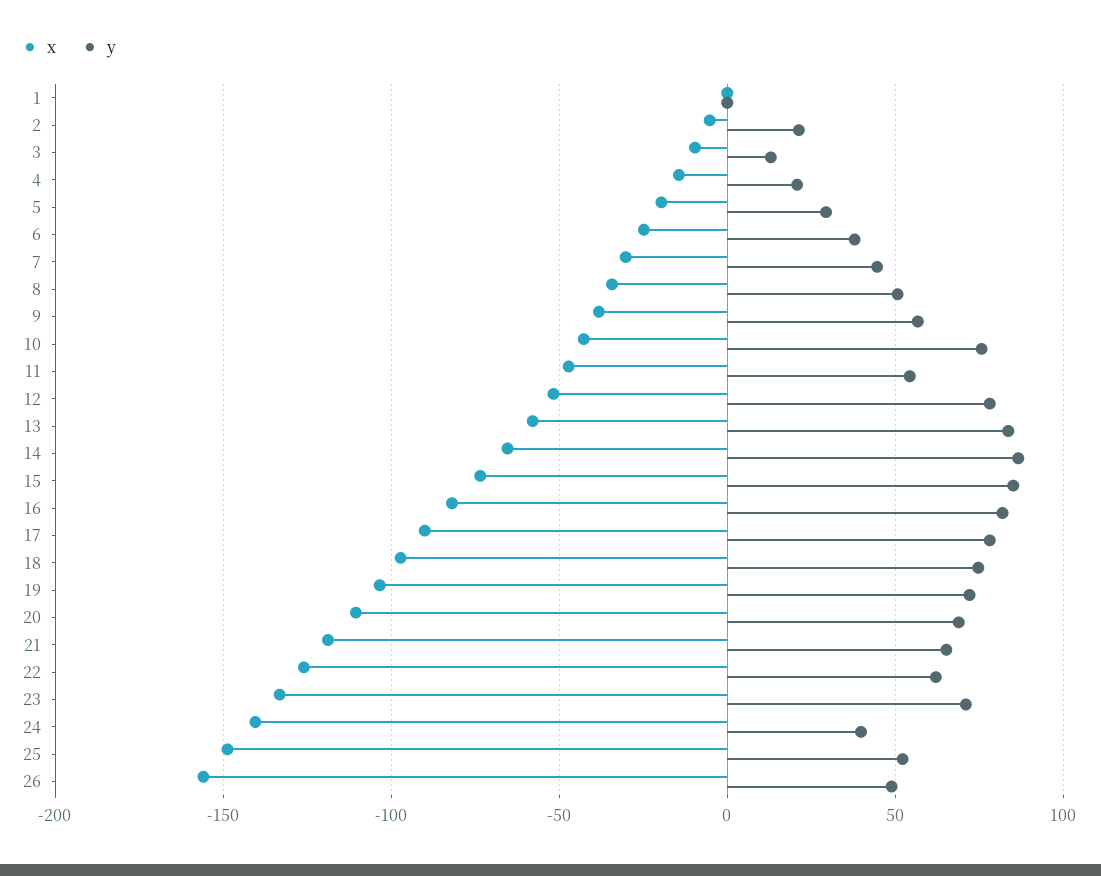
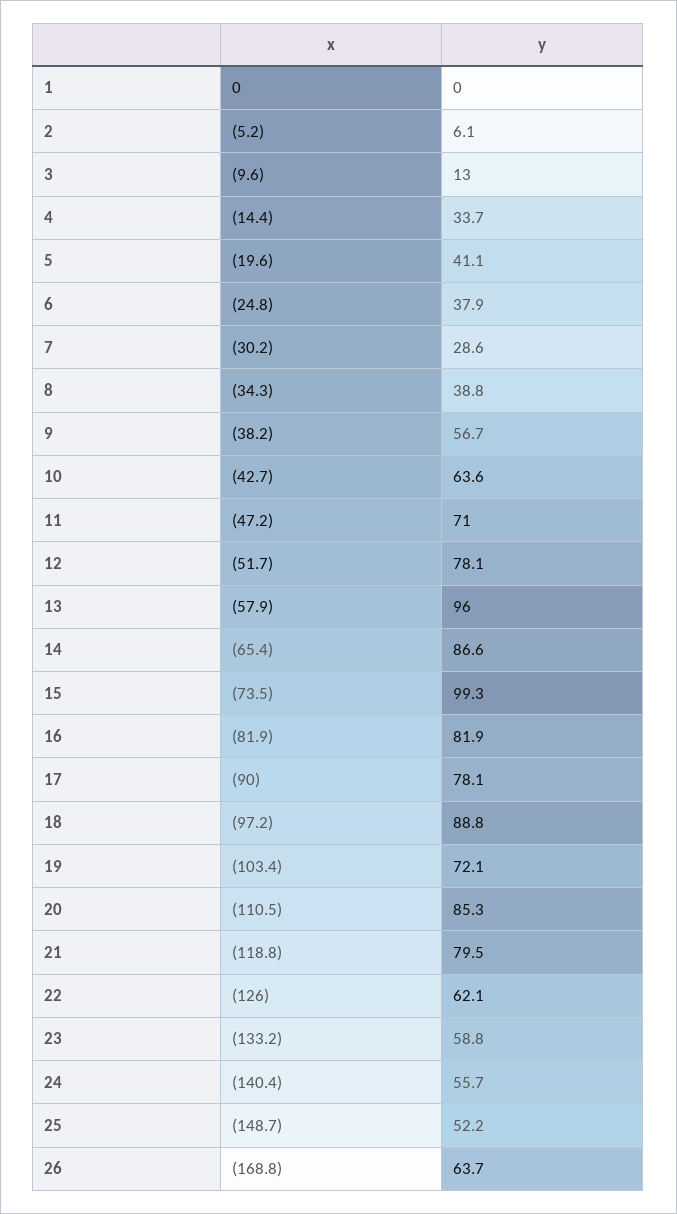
y, 2: 20 -> 6.1
y, 4: 20 -> 33.7
y, 5: 30 -> 41.1
y, 7: 45 -> 28.6
y, 8: 50 -> 38.8
y, 10: 75 -> 63.6
y, 11: 55 -> 71
y, 13: 85 -> 96
y, 15: 85 -> 99.3
y, 18: 75 -> 88.8
y, 20: 70 -> 85.3
y, 21: 65 -> 79.5
y, 23: 70 -> 58.8
y, 24: 40 -> 55.7
x, 26: -155 -> -168.8
y, 26: 50 -> 63.7

